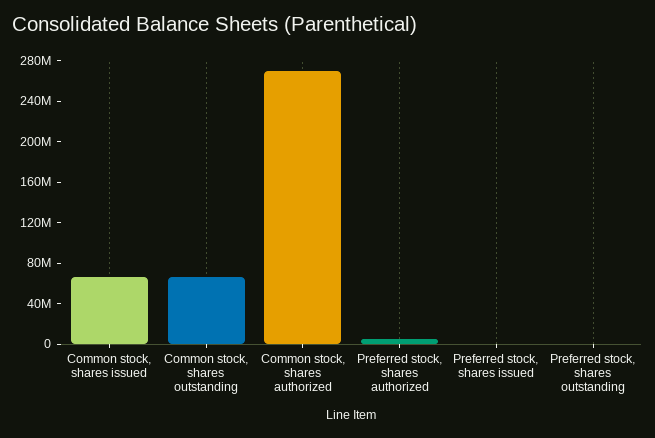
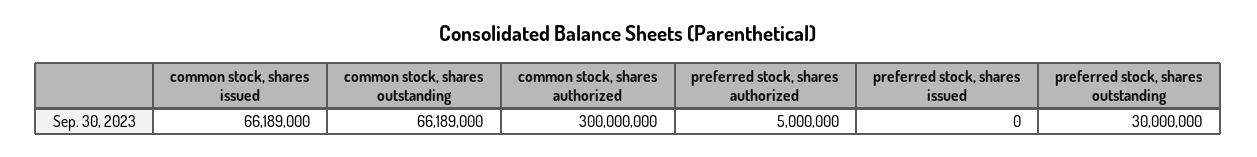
Common stock, shares authorized: 270000000 -> 300000000
Preferred stock, shares outstanding: 0 -> 30000000

